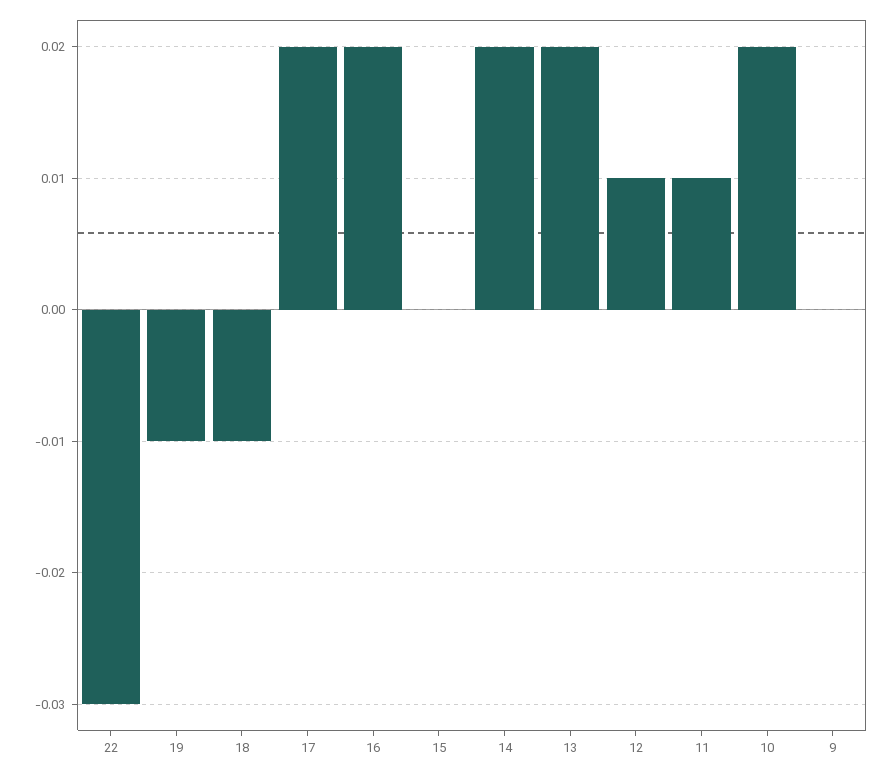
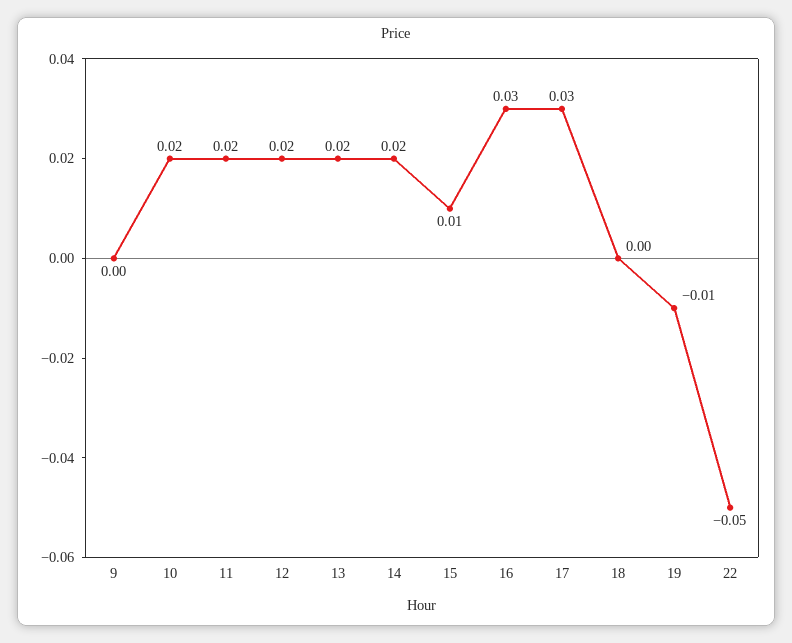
22: -0.03 -> -0.05
18: -0.01 -> 0
17: 0.02 -> 0.03
16: 0.02 -> 0.03
15: 0 -> 0.01
12: 0.01 -> 0.02
11: 0.01 -> 0.02

